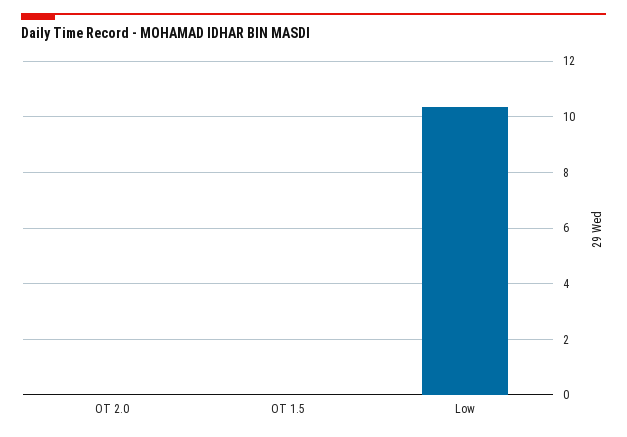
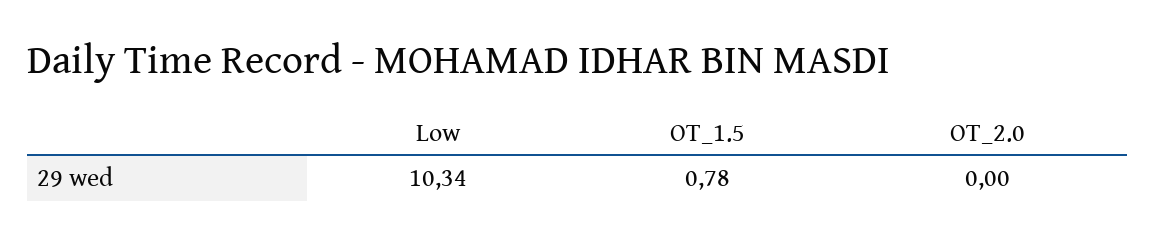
OT 1.5: 0 -> 0.78

